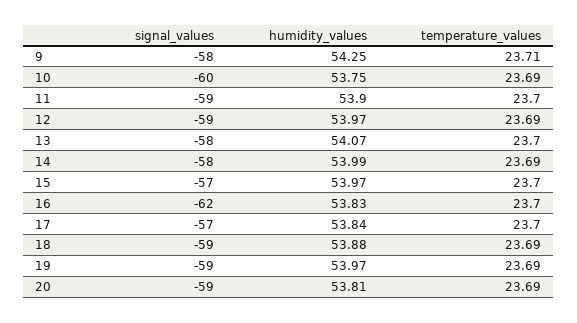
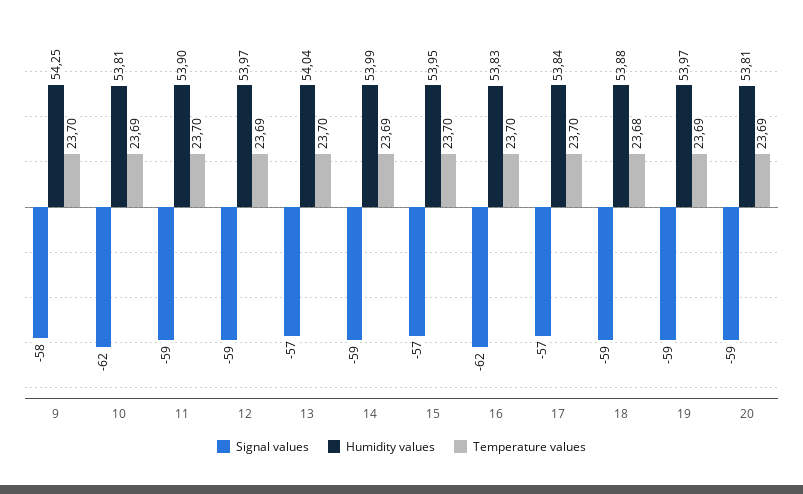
temperature_values, 9: 23.71 -> 23.7
signal_values, 10: -60 -> -62
humidity_values, 10: 53.75 -> 53.81
signal_values, 13: -58 -> -57
humidity_values, 13: 54.07 -> 54.04
signal_values, 14: -58 -> -59
humidity_values, 15: 53.97 -> 53.95
temperature_values, 18: 23.69 -> 23.68

